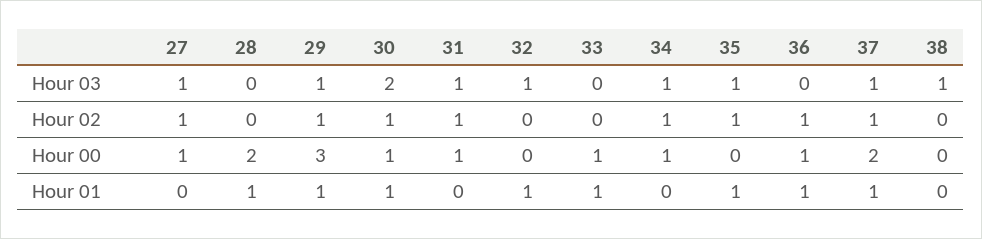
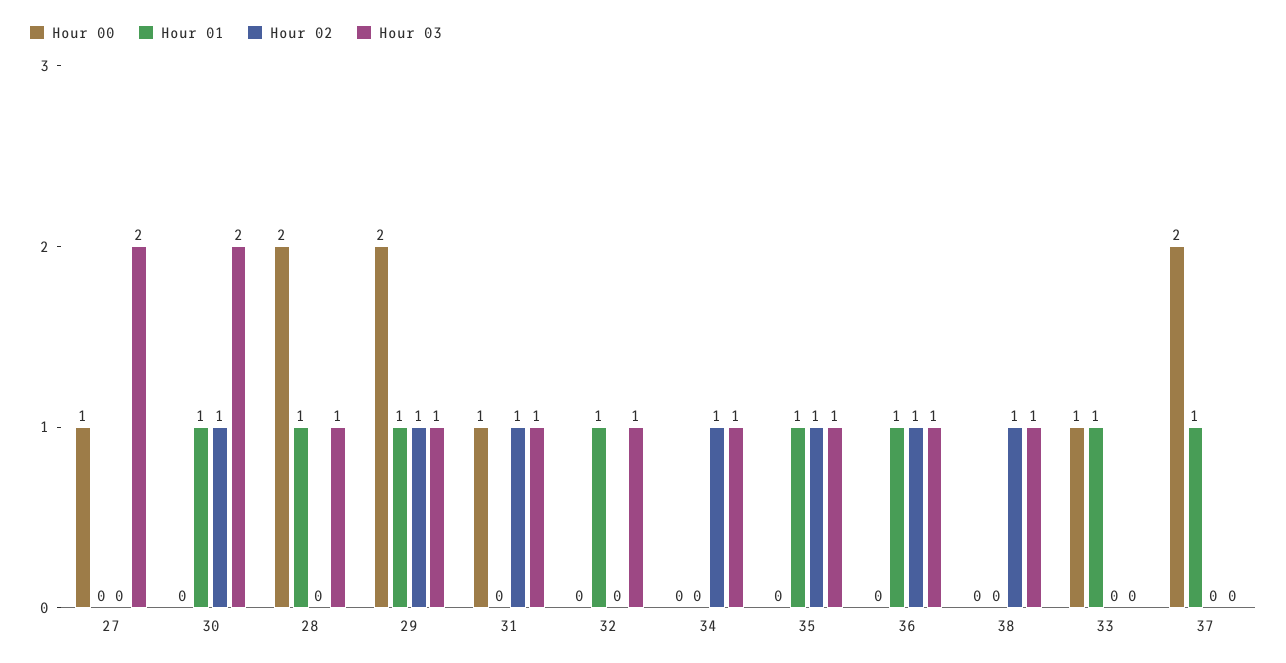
Hour 03, 27: 1 -> 2
Hour 03, 28: 0 -> 1
Hour 03, 36: 0 -> 1
Hour 03, 37: 1 -> 0
Hour 02, 27: 1 -> 0
Hour 02, 37: 1 -> 0
Hour 02, 38: 0 -> 1
Hour 00, 29: 3 -> 2
Hour 00, 30: 1 -> 0
Hour 00, 34: 1 -> 0
Hour 00, 36: 1 -> 0

